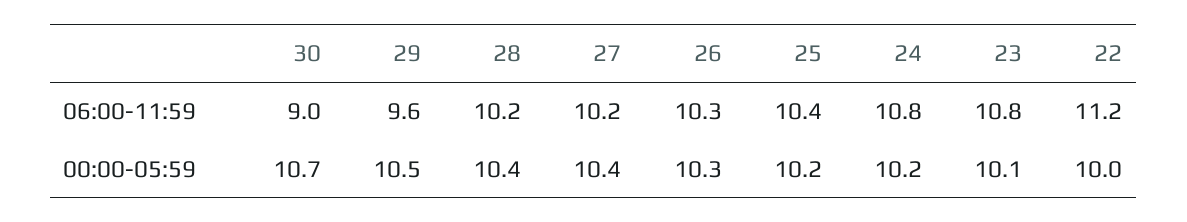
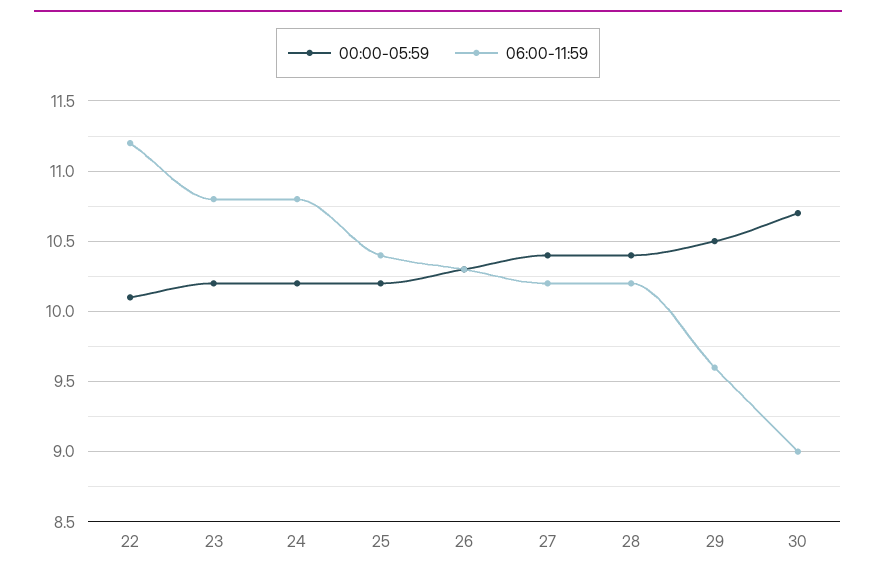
00:00-05:59, 23: 10.1 -> 10.2
00:00-05:59, 22: 10 -> 10.1

